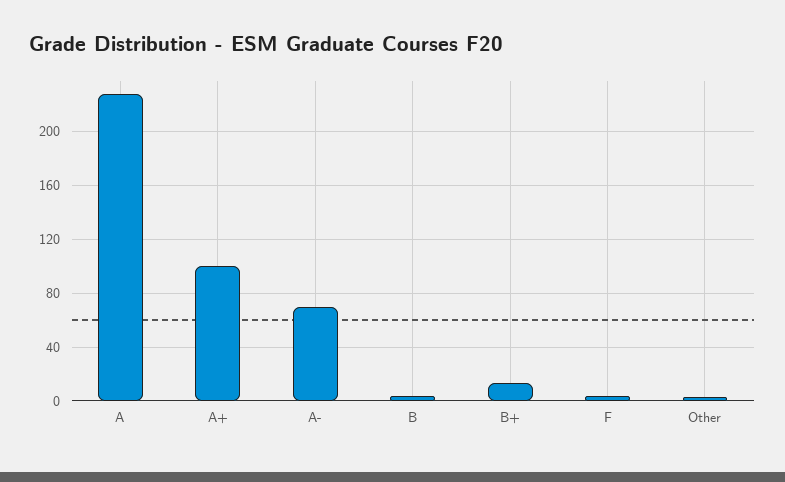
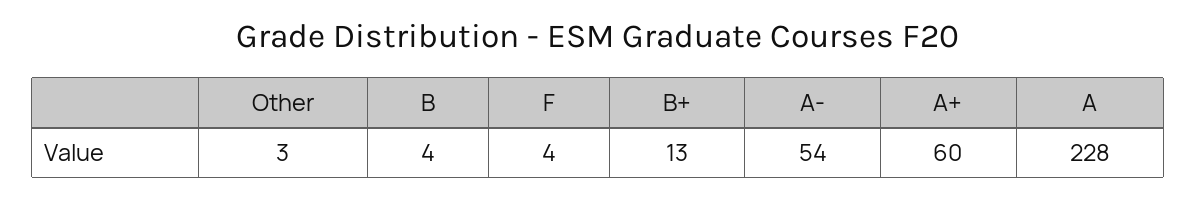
A+: 100 -> 60
A-: 70 -> 54

